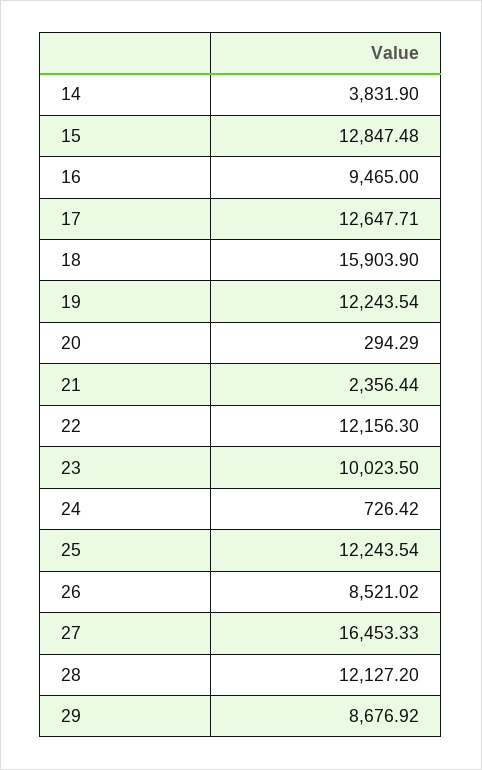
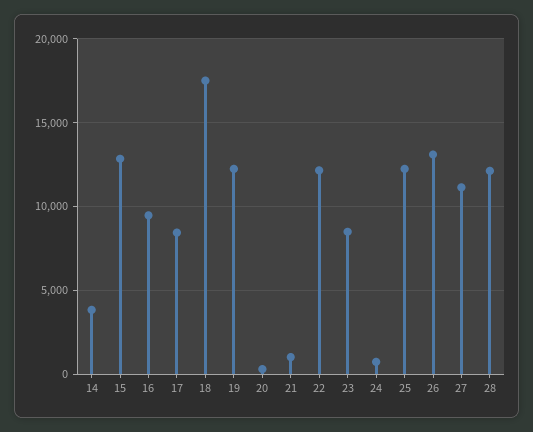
17: 12647.71 -> 8500
18: 15903.9 -> 17500
21: 2356.44 -> 1000
23: 10023.5 -> 8500
26: 8521.02 -> 13000
27: 16453.33 -> 11000
29: 8676.92 -> none

